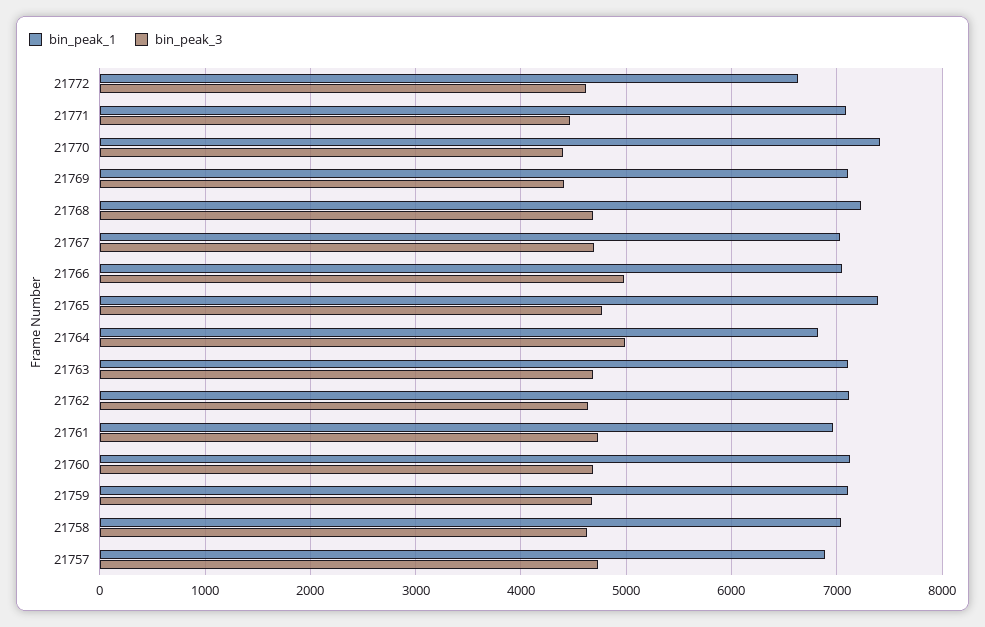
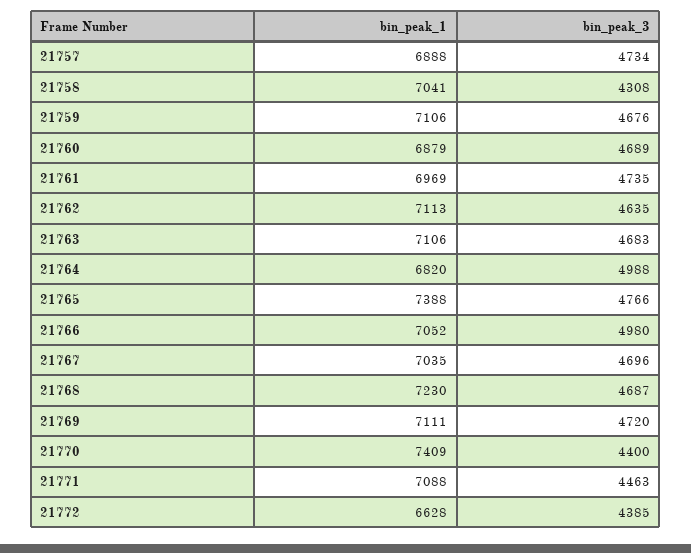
bin_peak_3, 21772: 4600 -> 4385
bin_peak_3, 21769: 4400 -> 4720
bin_peak_1, 21760: 7100 -> 6879
bin_peak_3, 21758: 4600 -> 4308

